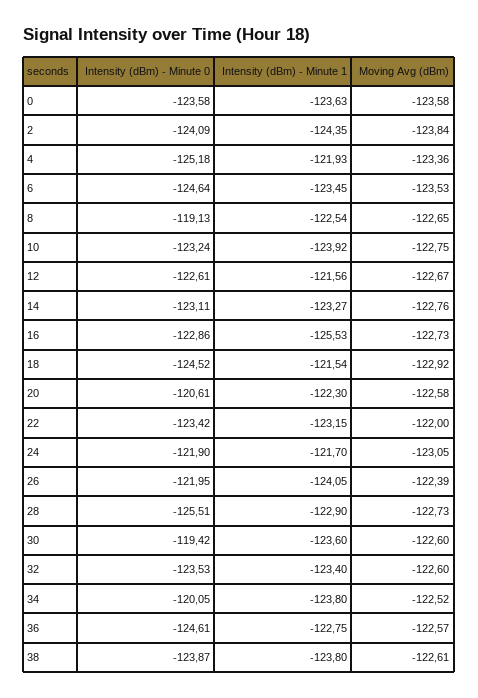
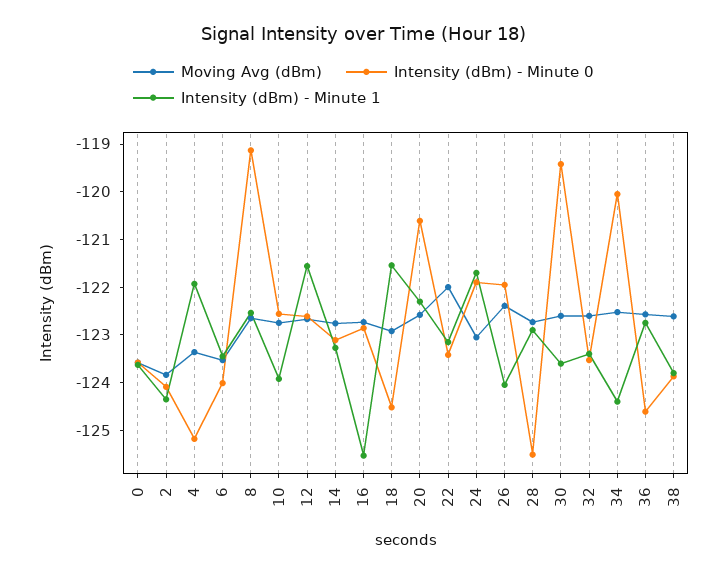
Intensity (dBm) - Minute 0, 6: -124.64 -> -124
Intensity (dBm) - Minute 0, 10: -123.24 -> -122.6
Intensity (dBm) - Minute 1, 34: -123.8 -> -124.4

